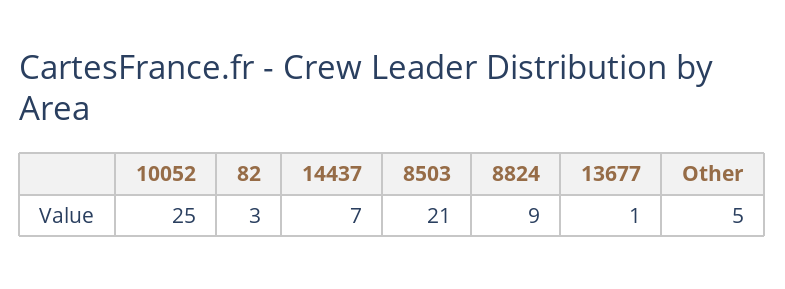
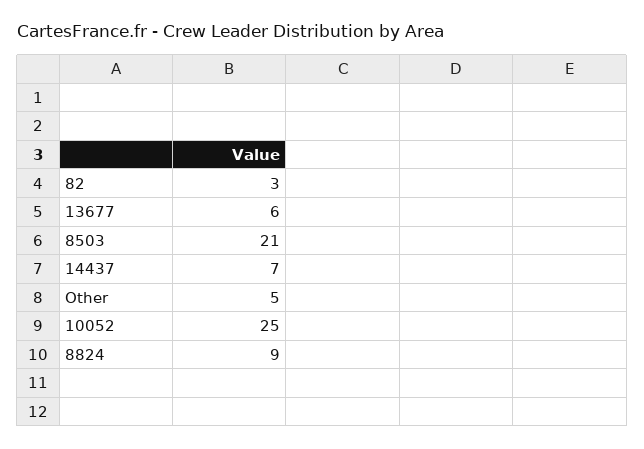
13677: 1 -> 6

